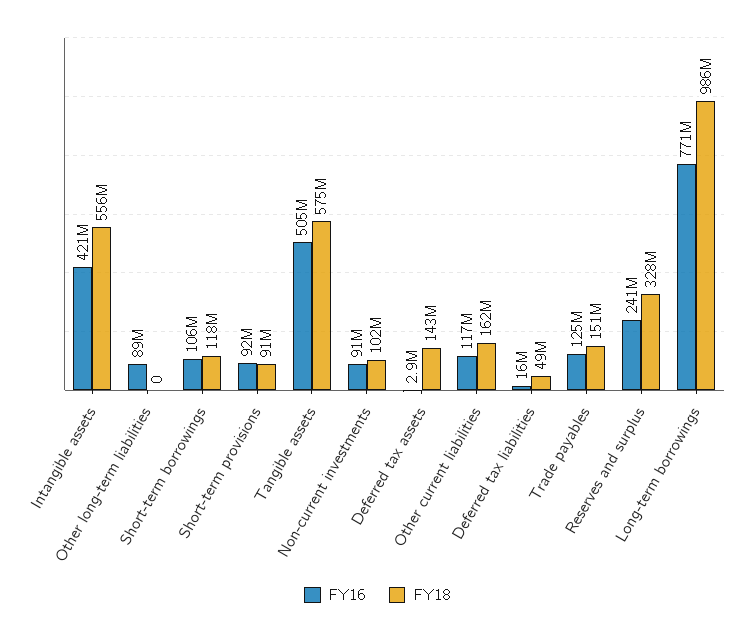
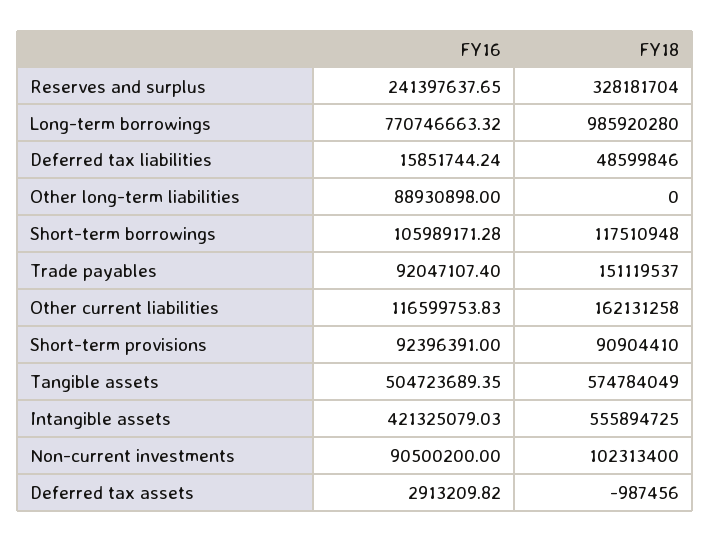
FY18, Deferred tax assets: 143000000 -> -987456
FY16, Trade payables: 125000000 -> 92047107.4

